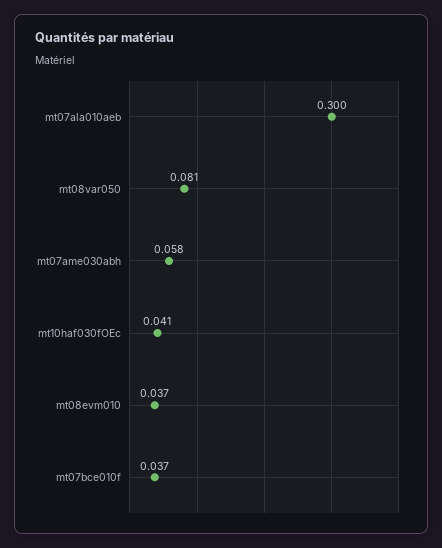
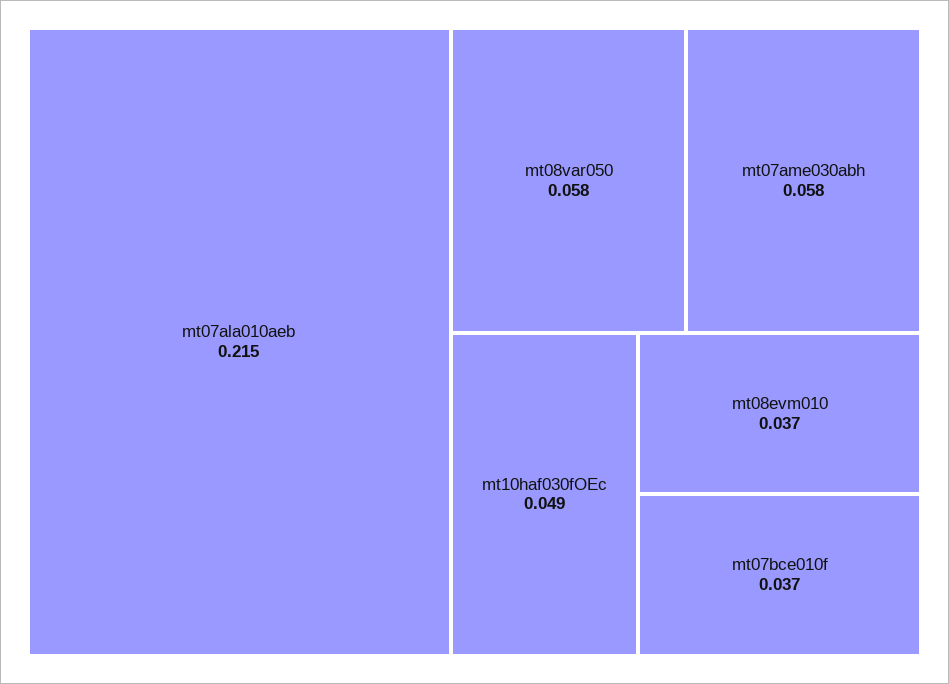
mt07ala010aeb: 0.3 -> 0.215
mt08var050: 0.081 -> 0.058
mt10haf030fOEc: 0.041 -> 0.049

